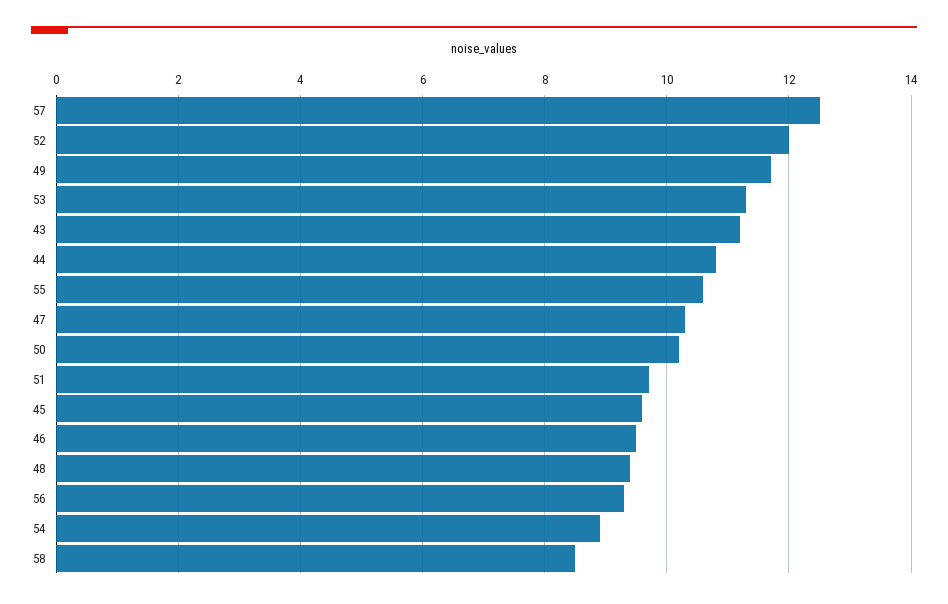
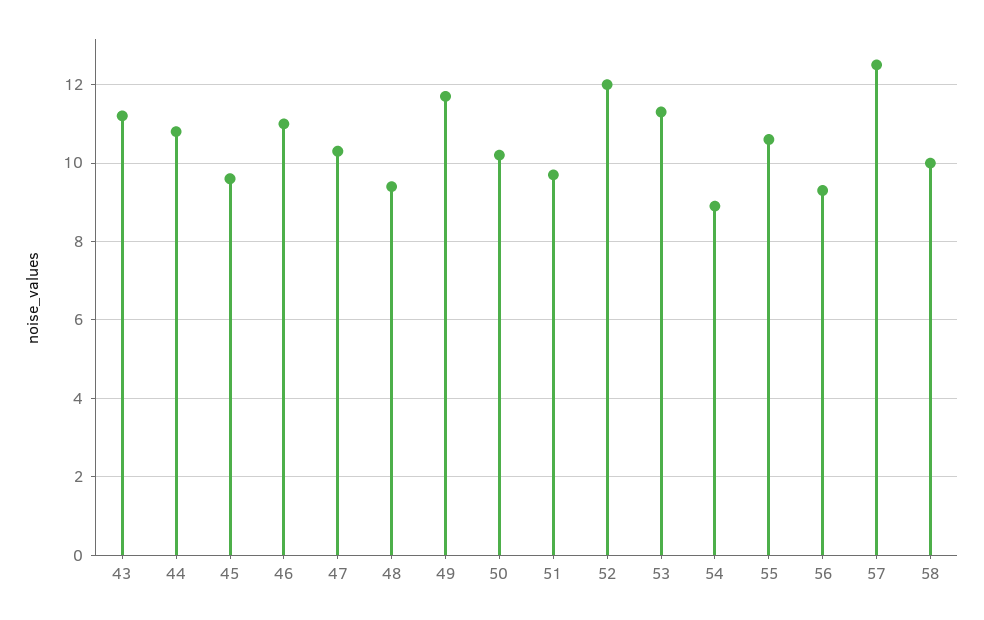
46: 9.5 -> 11
58: 8.5 -> 10

